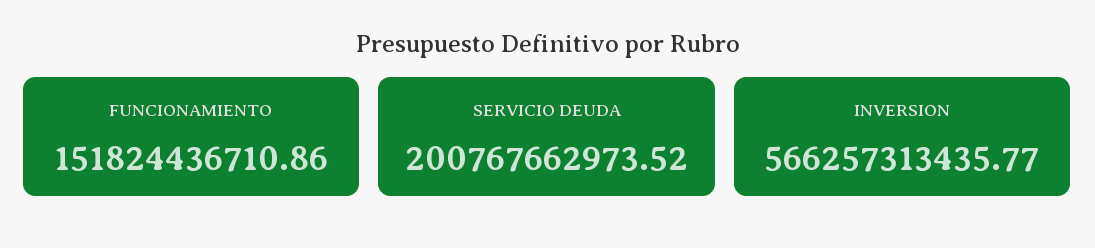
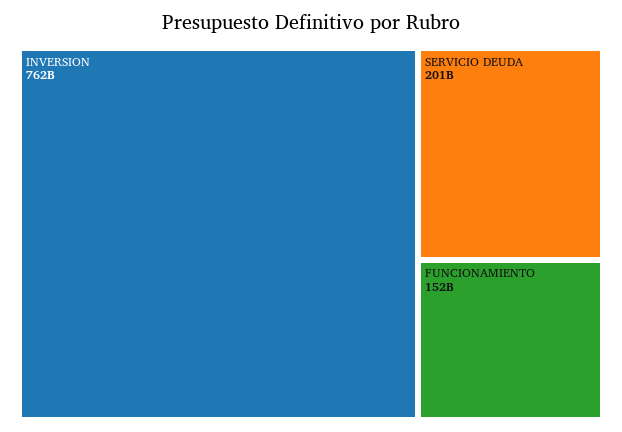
INVERSION: 566257313435.77 -> 762000000000

